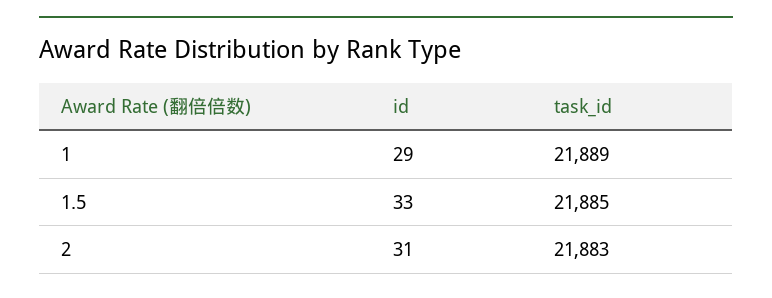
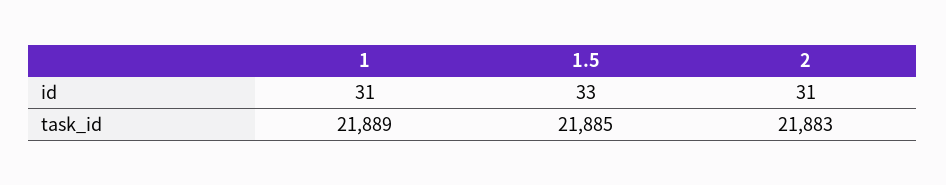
id, 1: 29 -> 31

